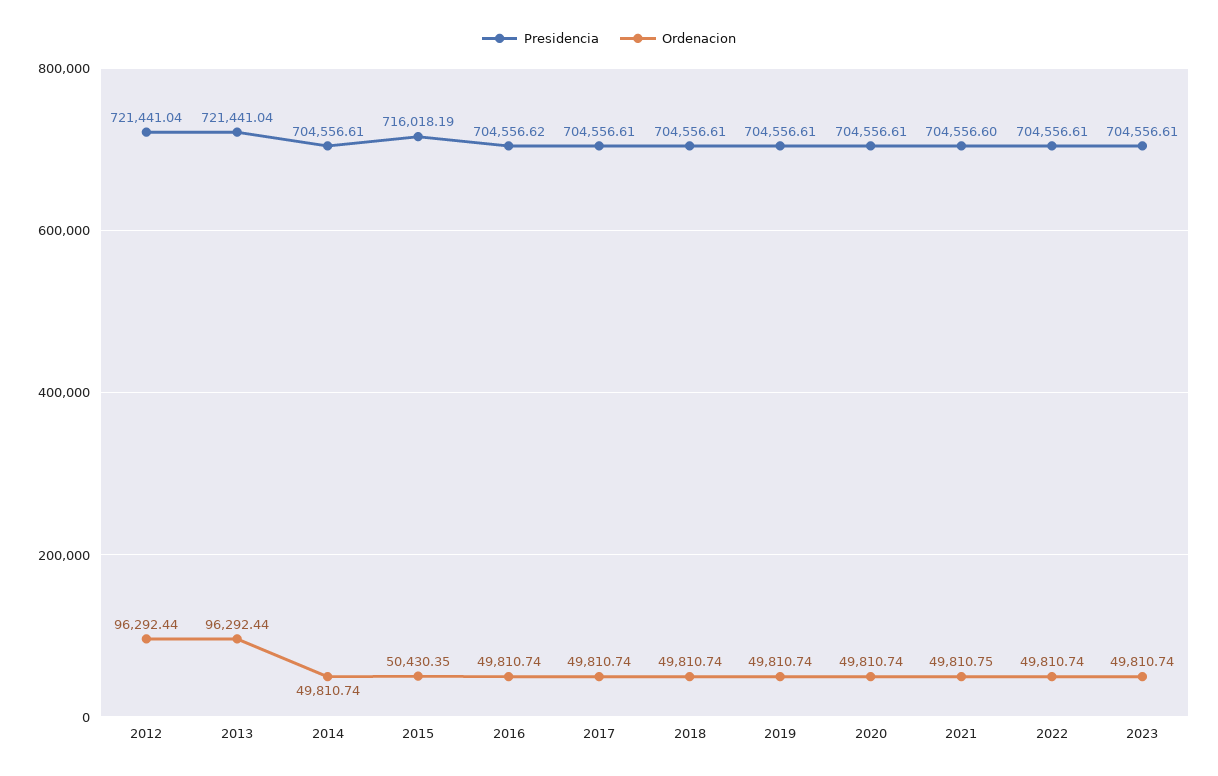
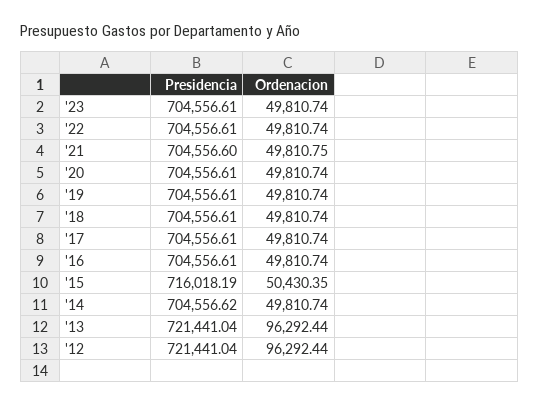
Presidencia, 2014: 704556.61 -> 704556.62
Presidencia, 2016: 704556.62 -> 704556.61

